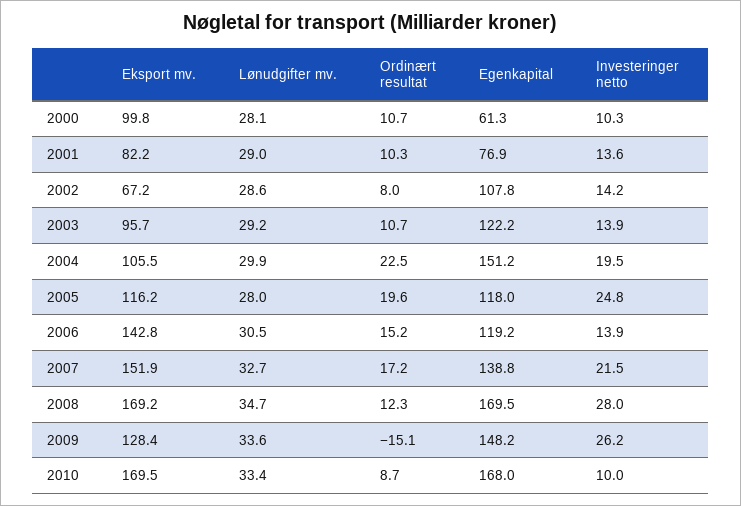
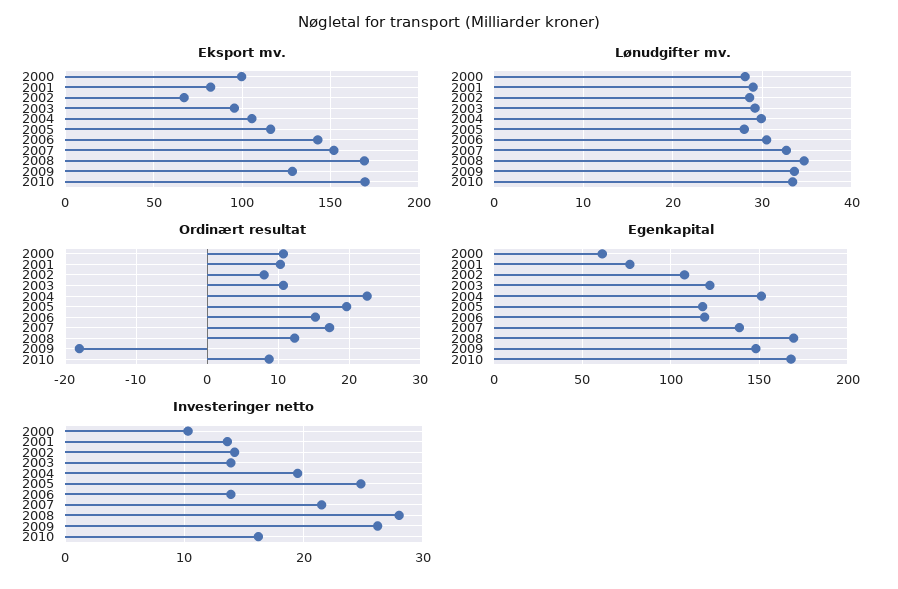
Ordinært resultat, 2009: -15.1 -> -18
Investeringer netto, 2010: 10 -> 16

